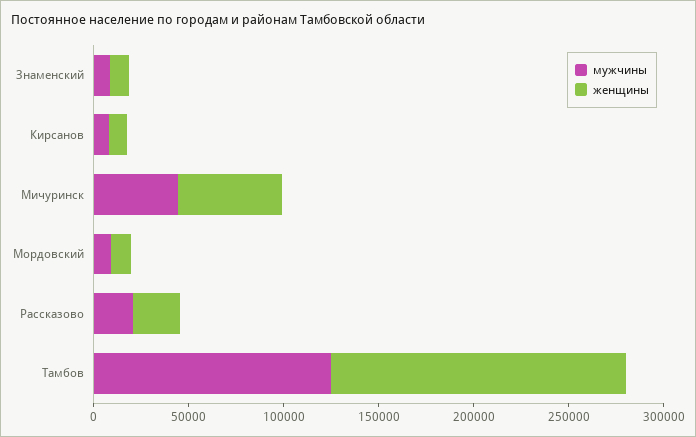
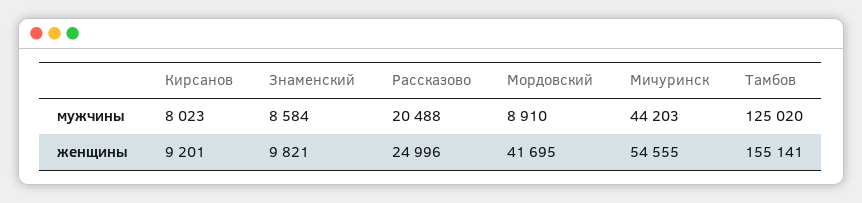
женщины, Мордовский: 10000 -> 41695

